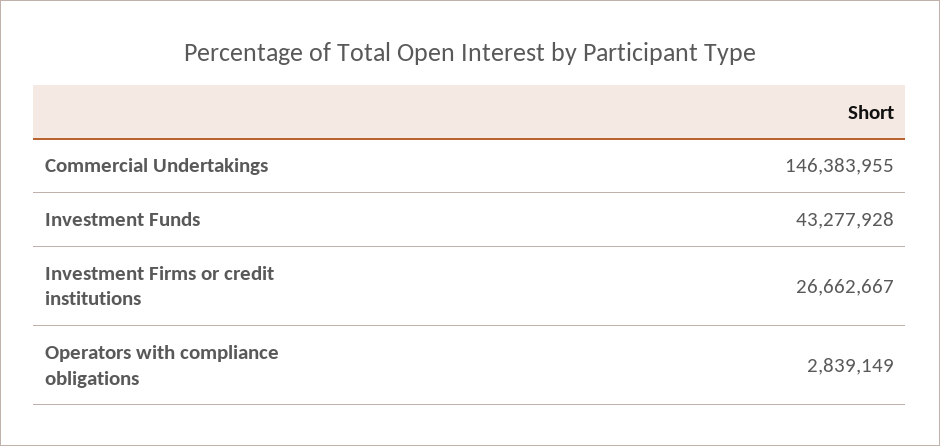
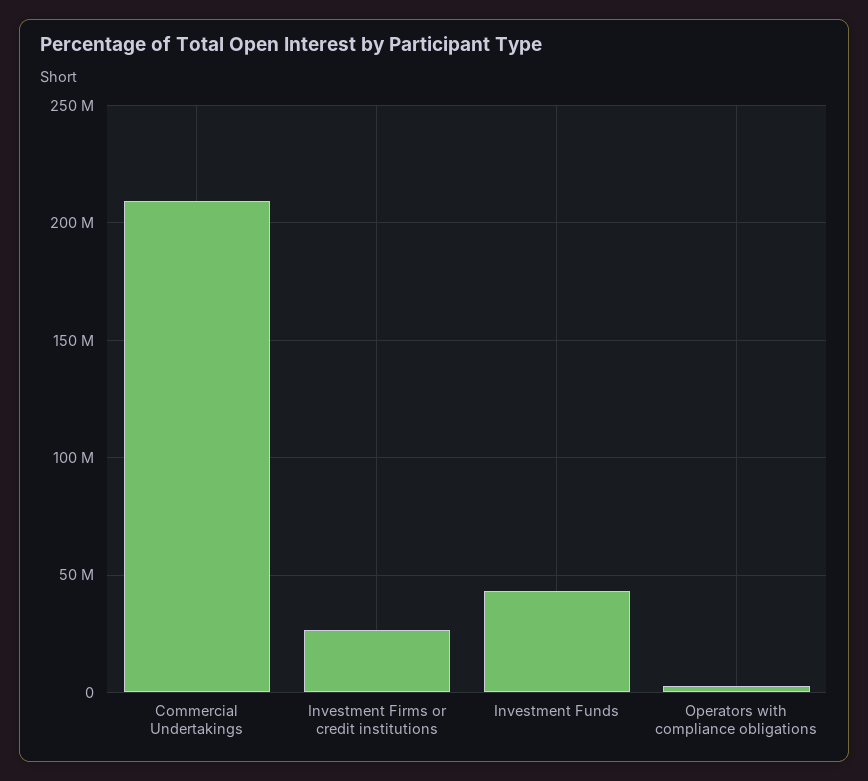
Commercial Undertakings: 146383955 -> 210000000

